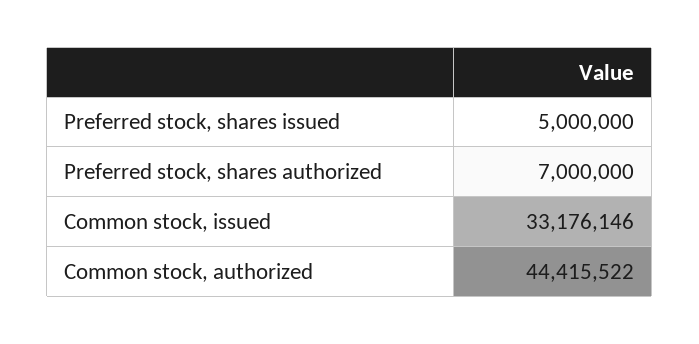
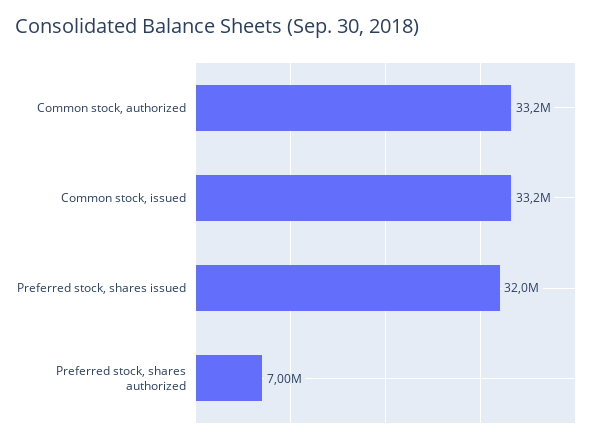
Preferred stock, shares issued: 5000000 -> 32000000
Common stock, authorized: 44415522 -> 33200000

